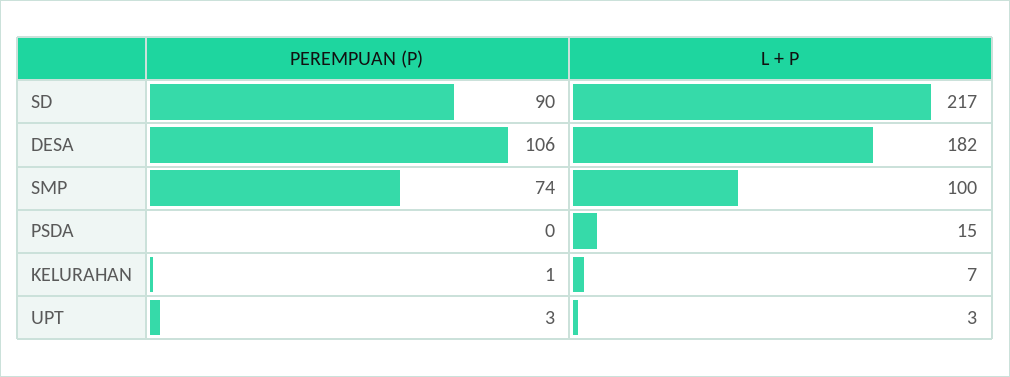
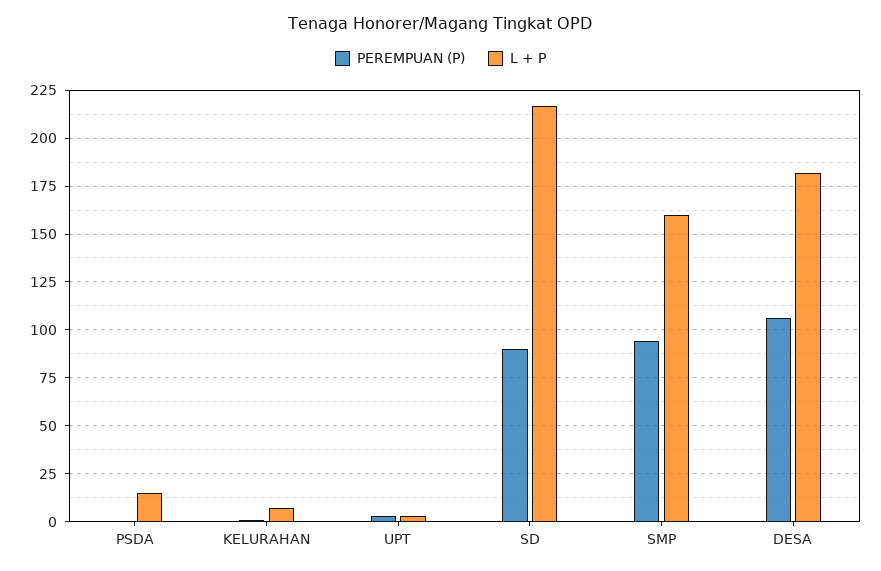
PEREMPUAN (P), SMP: 74 -> 95
L + P, SMP: 100 -> 160

